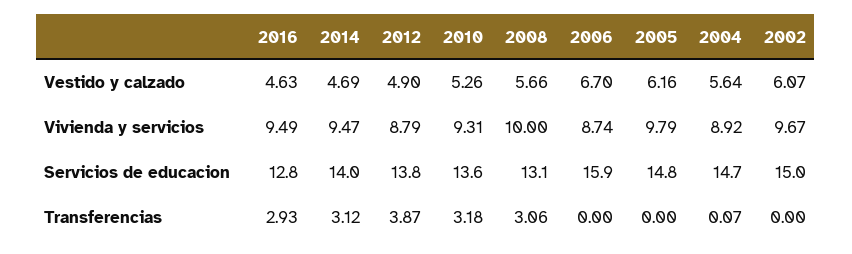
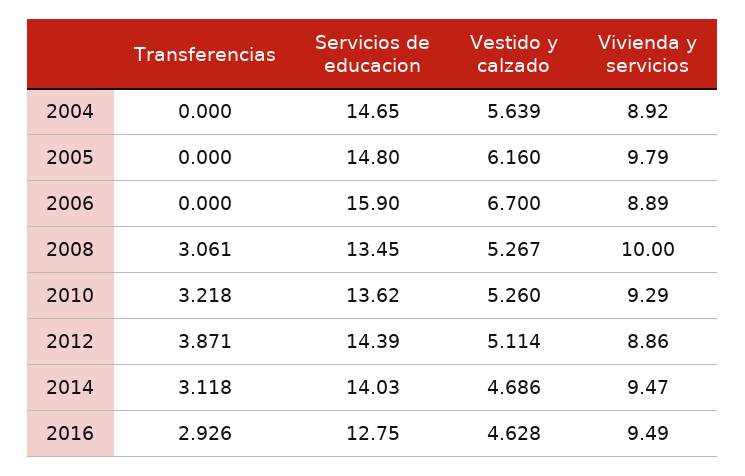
2012, Vestido y calzado: 4.9 -> 5.114
2008, Vestido y calzado: 5.66 -> 5.267
2002, Vestido y calzado: 6.07 -> none
2012, Vivienda y servicios: 8.79 -> 8.86
2010, Vivienda y servicios: 9.31 -> 9.29
2006, Vivienda y servicios: 8.74 -> 8.89
2002, Vivienda y servicios: 9.67 -> none
2012, Servicios de educacion: 13.8 -> 14.39
2008, Servicios de educacion: 13.1 -> 13.45
2002, Servicios de educacion: 15 -> none
2010, Transferencias: 3.18 -> 3.218
2004, Transferencias: 0.07 -> 0
2002, Transferencias: 0 -> none

